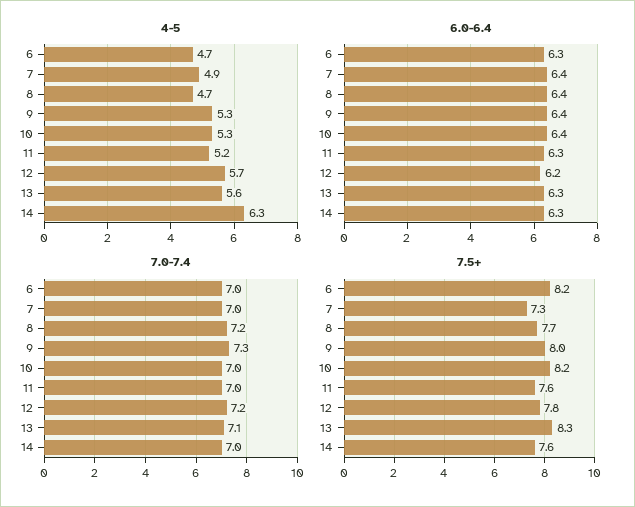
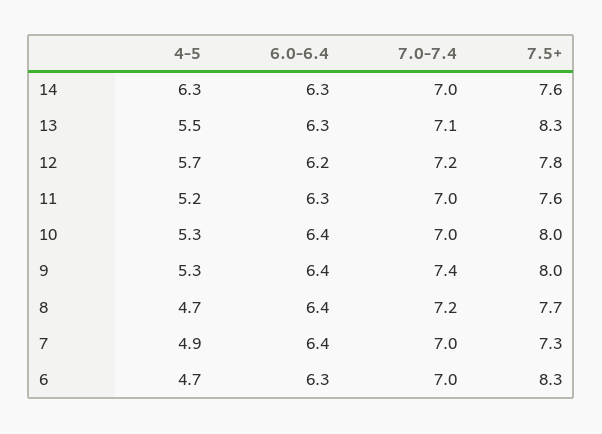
4-5, 13: 5.6 -> 5.5
7.0-7.4, 9: 7.3 -> 7.4
7.5+, 6: 8.2 -> 8.3
7.5+, 10: 8.2 -> 8

